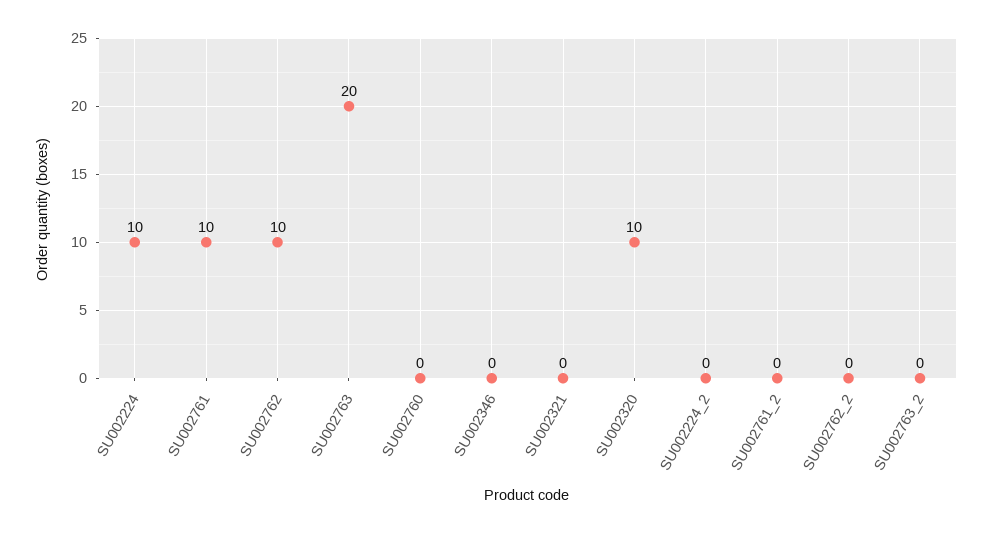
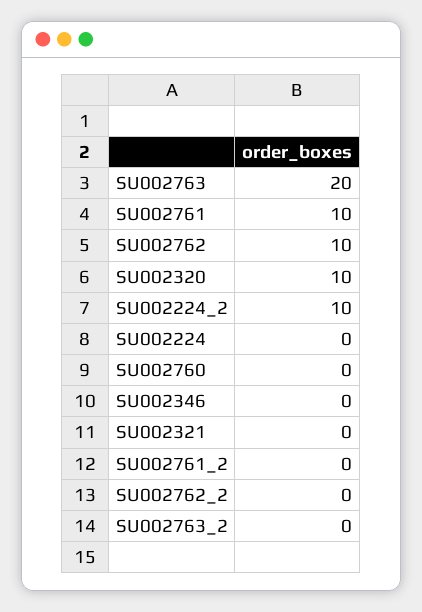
SU002224: 10 -> 0
SU002224_2: 0 -> 10

